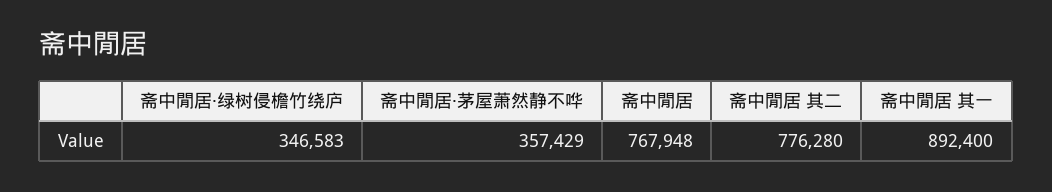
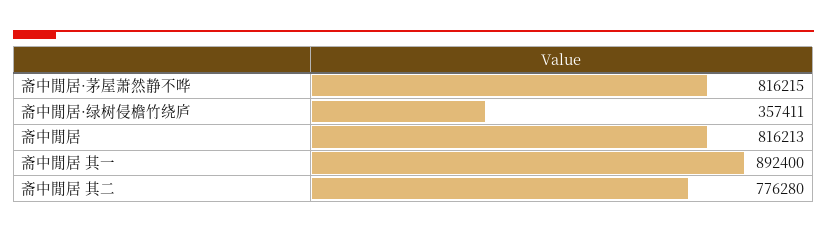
斋中閒居·绿树侵檐竹绕庐: 346583 -> 357411
斋中閒居·茅屋萧然静不哗: 357429 -> 816215
斋中閒居: 767948 -> 816213

